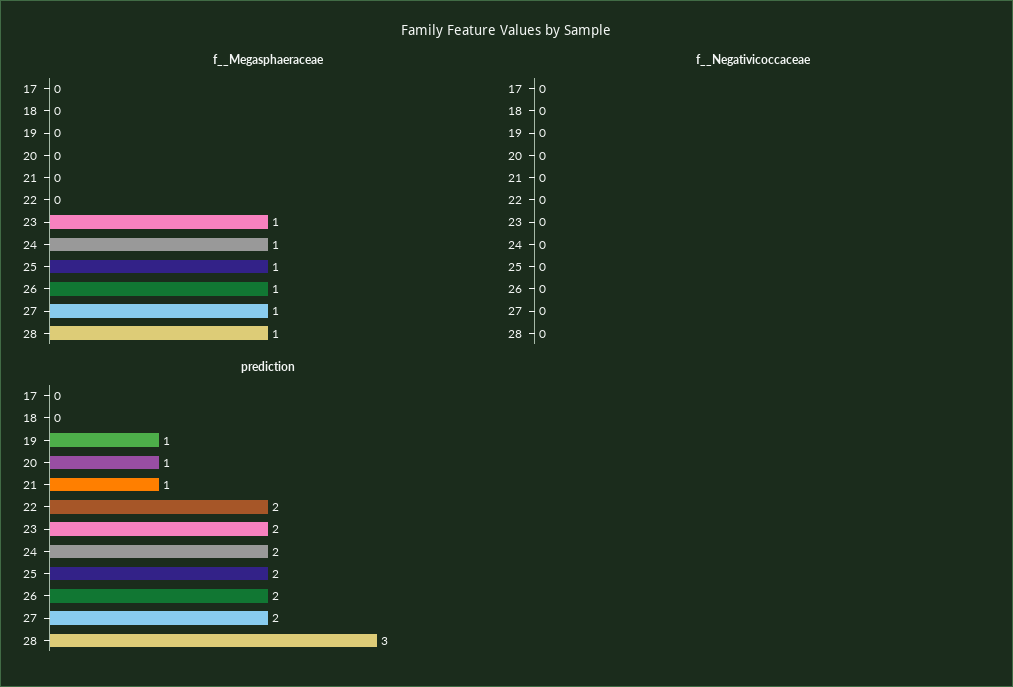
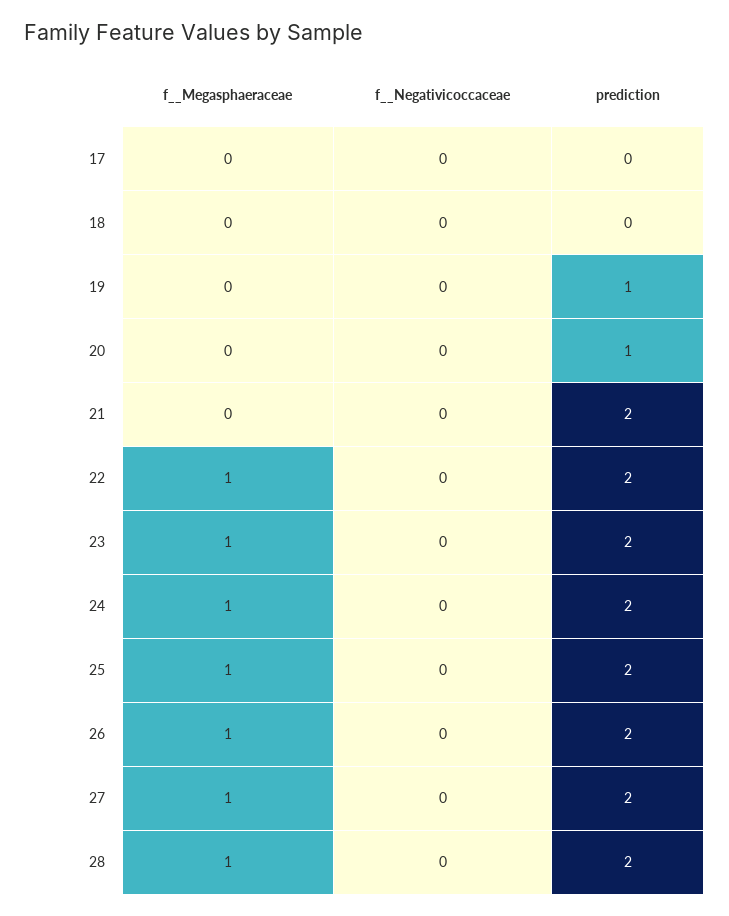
f__Megasphaeraceae, 22: 0 -> 1
prediction, 21: 1 -> 2
prediction, 28: 3 -> 2

